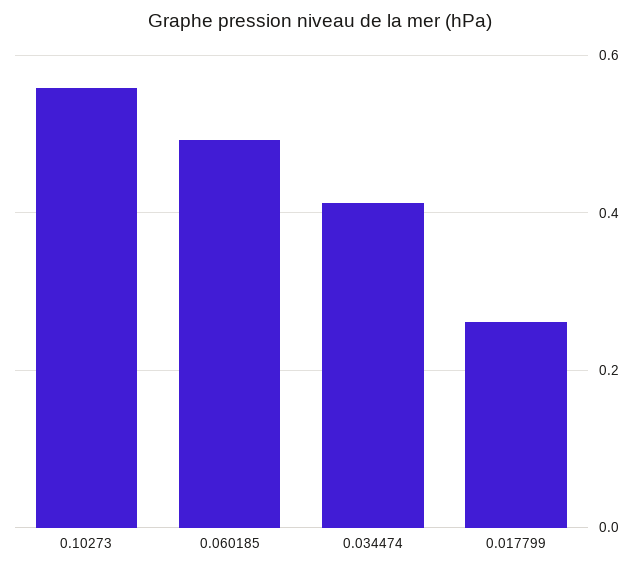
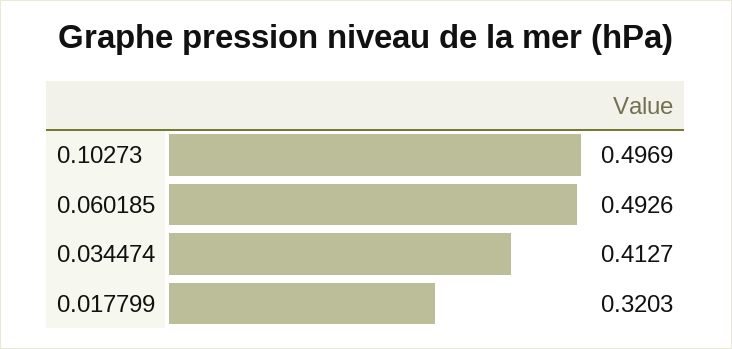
0.10273: 0.56 -> 0.4969
0.017799: 0.26 -> 0.3203

